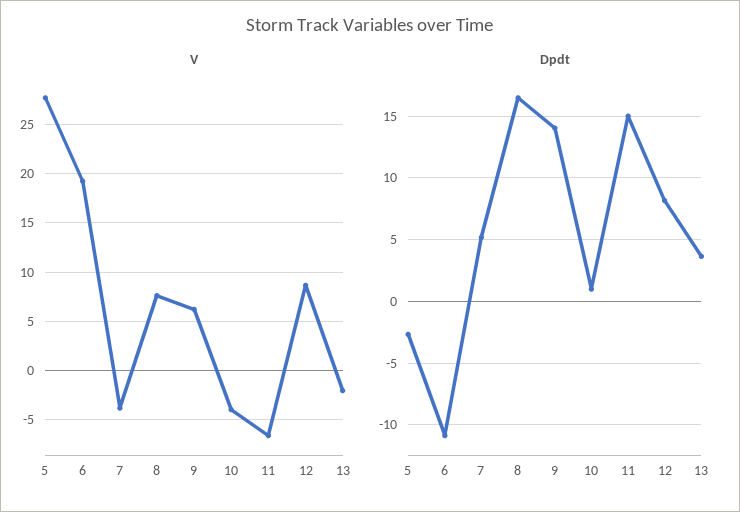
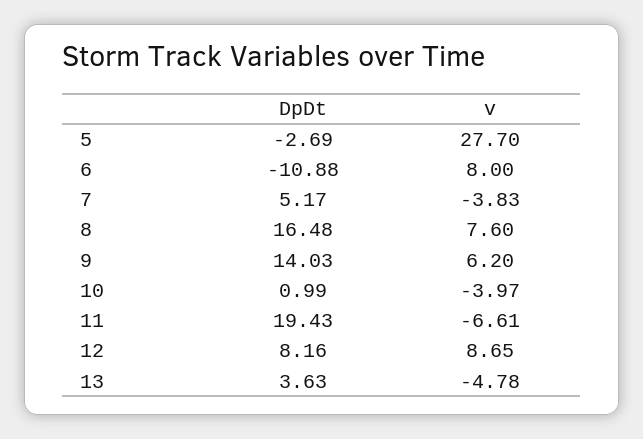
V, 6: 19 -> 8
V, 13: -2 -> -4.78
Dpdt, 11: 15 -> 19.43

